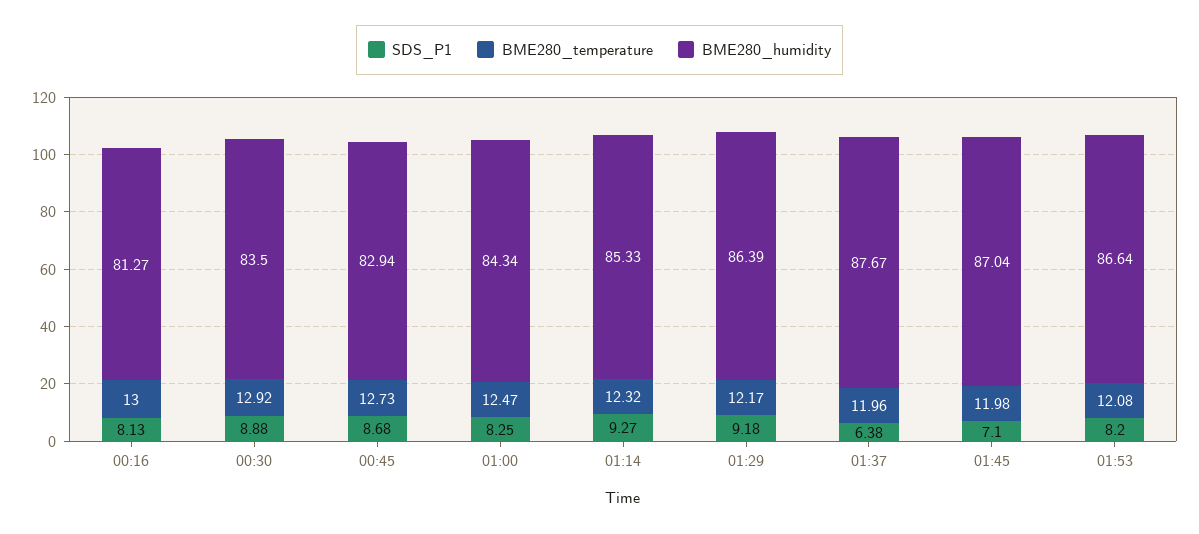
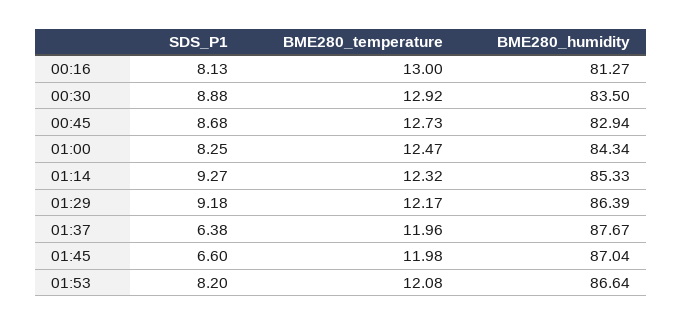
SDS_P1, 01:45: 7.1 -> 6.6

